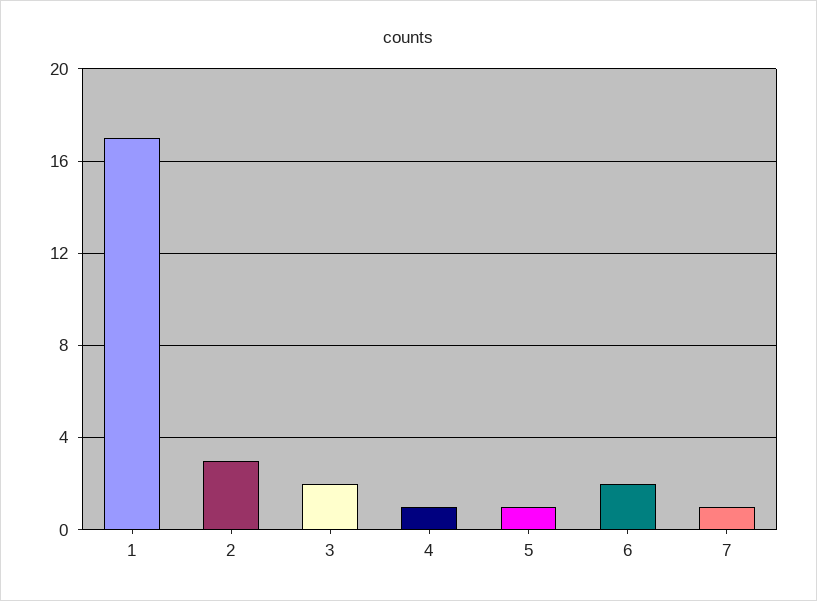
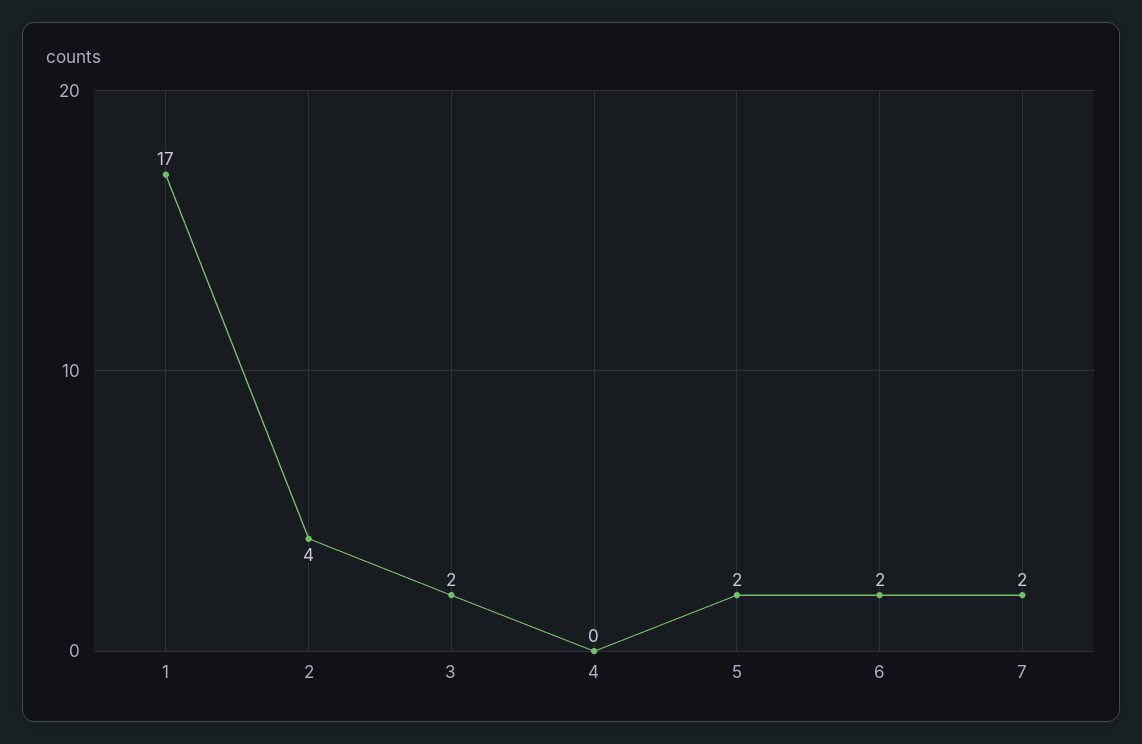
2: 3 -> 4
4: 1 -> 0
5: 1 -> 2
7: 1 -> 2

